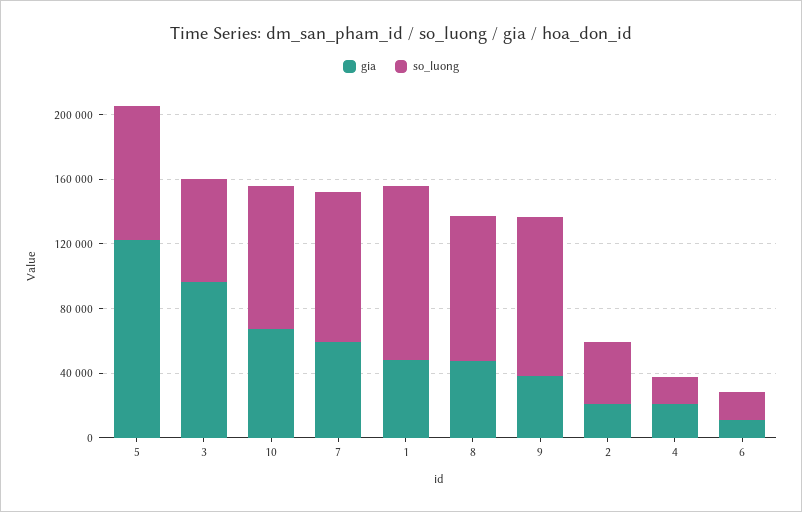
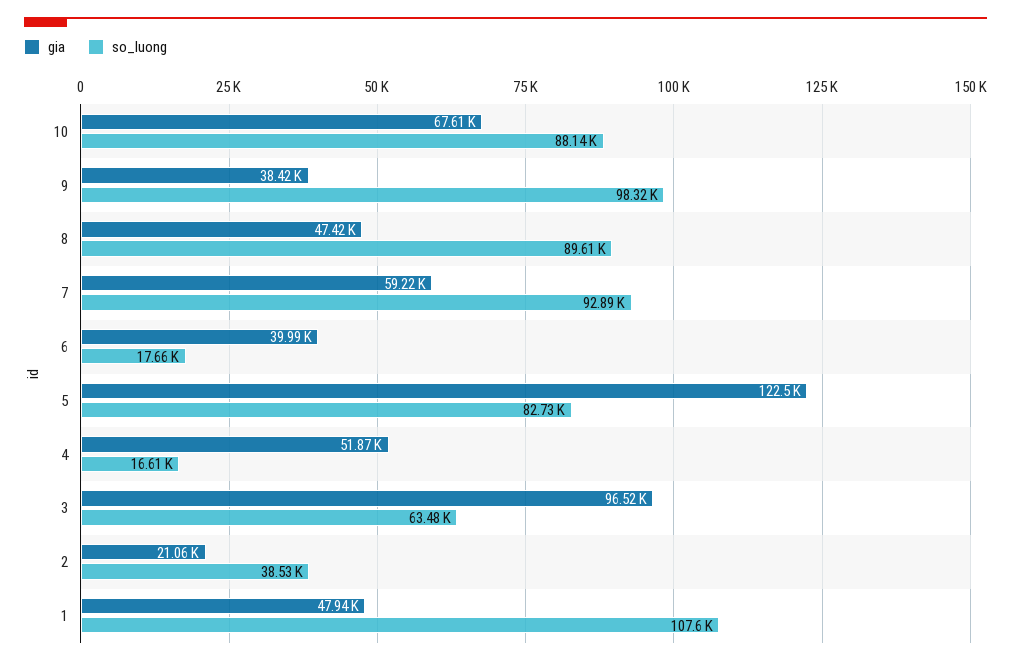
gia, 4: 20000 -> 51870
gia, 6: 10000 -> 39990

